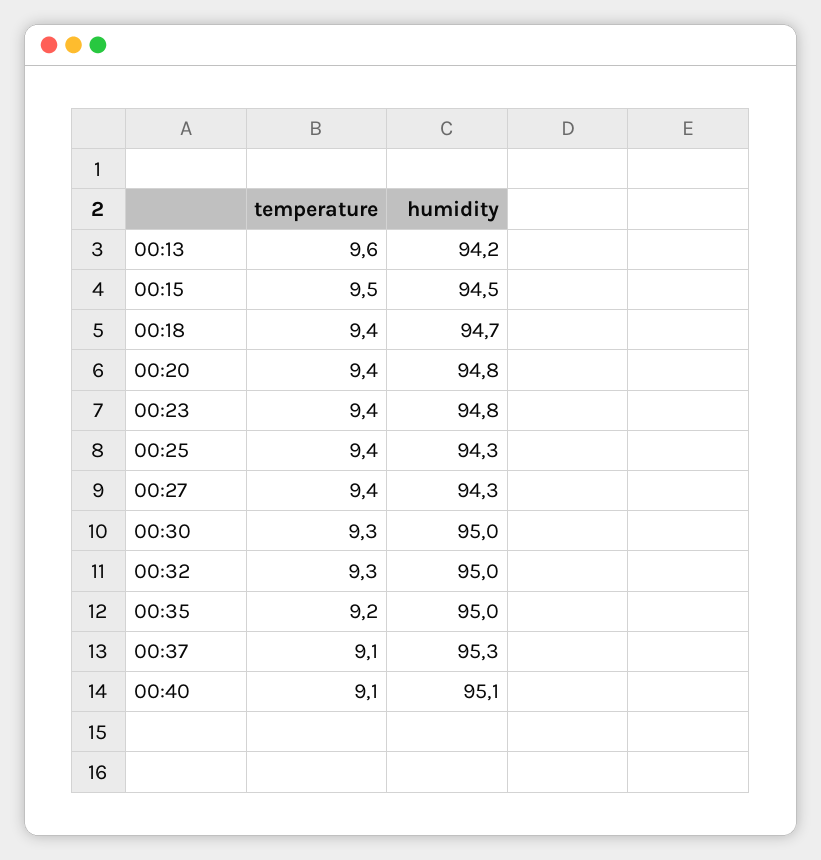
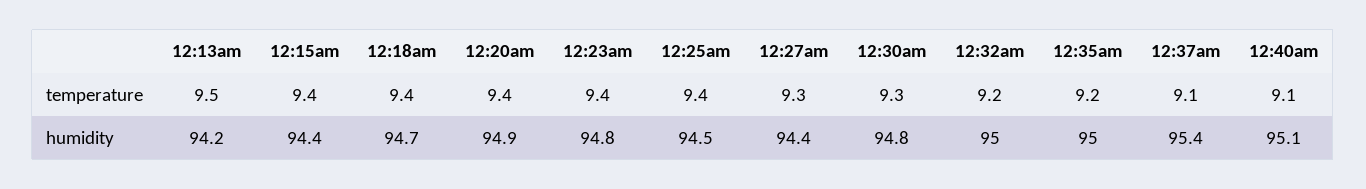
temperature, 00:13: 9.6 -> 9.5
temperature, 00:15: 9.5 -> 9.4
humidity, 00:15: 94.5 -> 94.4
humidity, 00:20: 94.8 -> 94.9
humidity, 00:25: 94.3 -> 94.5
temperature, 00:27: 9.4 -> 9.3
humidity, 00:27: 94.3 -> 94.4
humidity, 00:30: 95 -> 94.8
temperature, 00:32: 9.3 -> 9.2
humidity, 00:37: 95.3 -> 95.4

